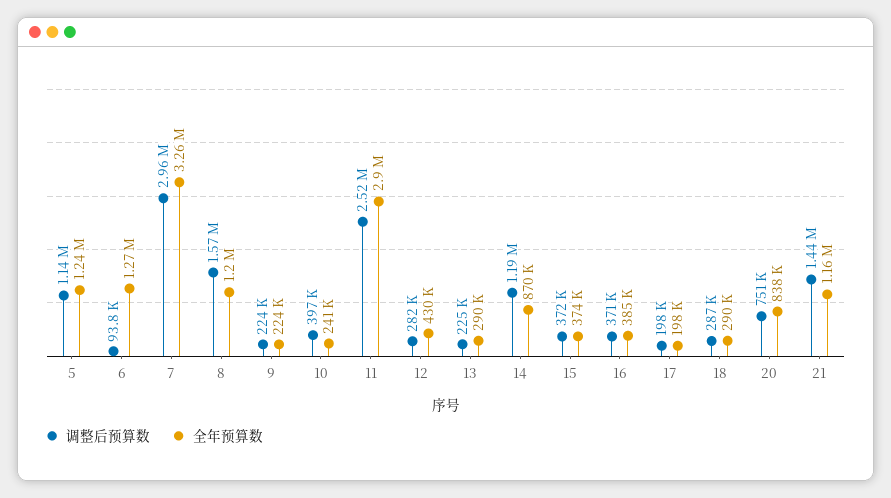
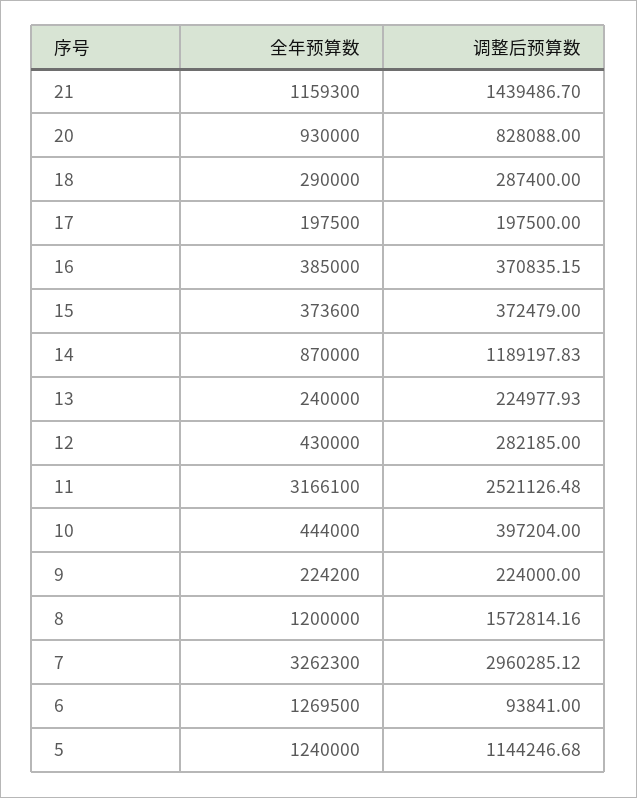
全年预算数, 10: 241000 -> 444000
全年预算数, 11: 2900000 -> 3166100
全年预算数, 13: 290000 -> 240000
调整后预算数, 20: 751000 -> 828088
全年预算数, 20: 838000 -> 930000

